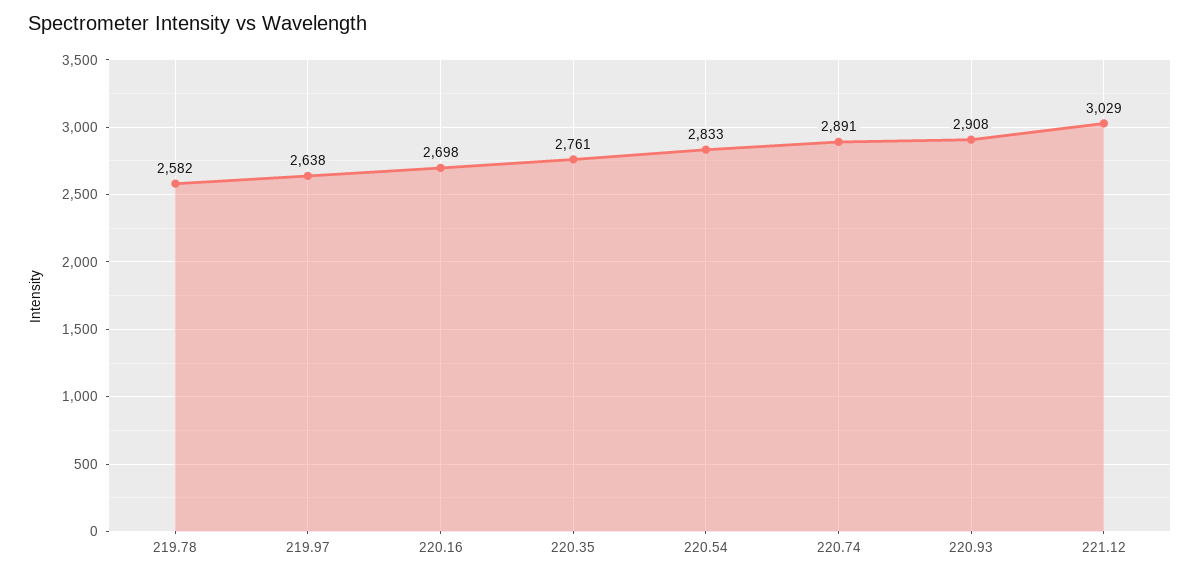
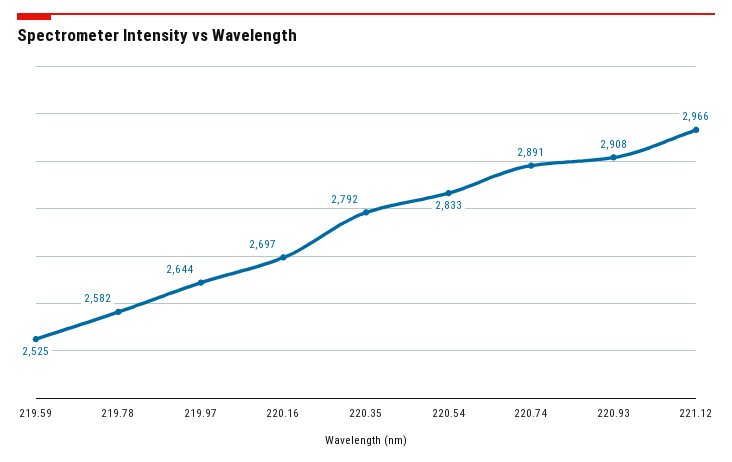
219.97: 2638 -> 2644
220.16: 2698 -> 2697
220.35: 2761 -> 2792
221.12: 3029 -> 2966
219.59: none -> 2525

